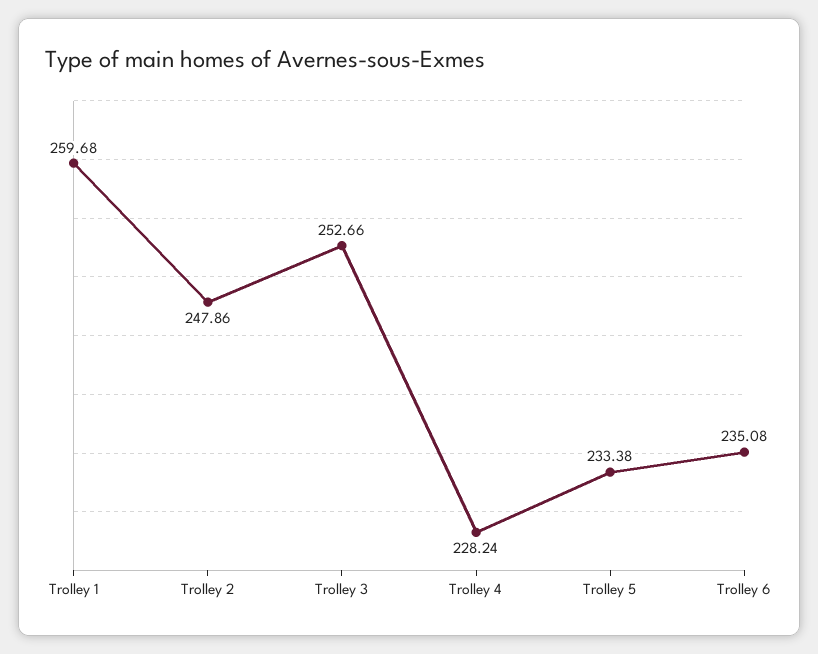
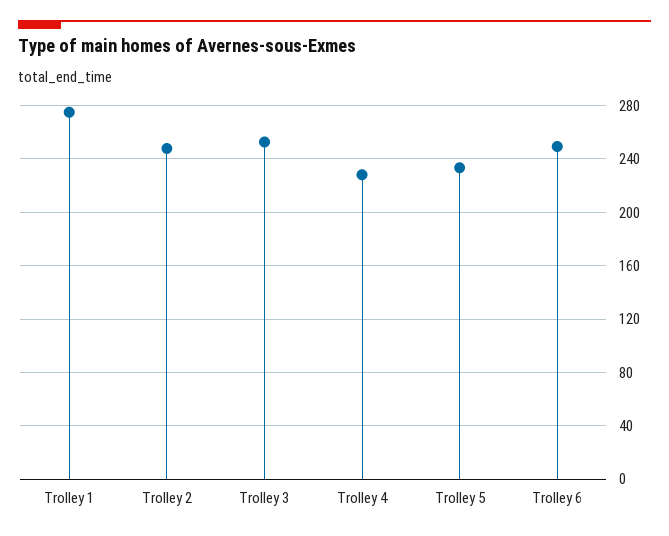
Trolley 1: 259.68 -> 275
Trolley 6: 235.08 -> 250

